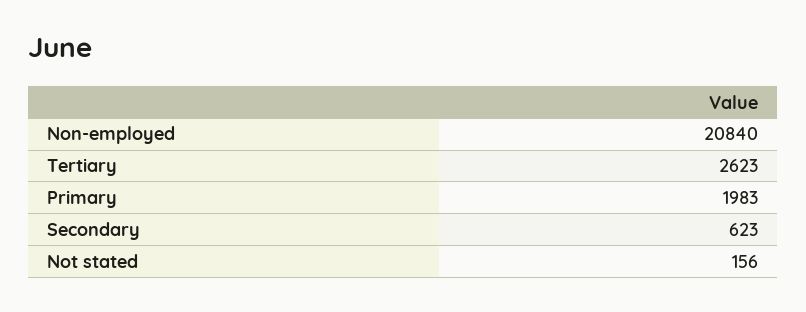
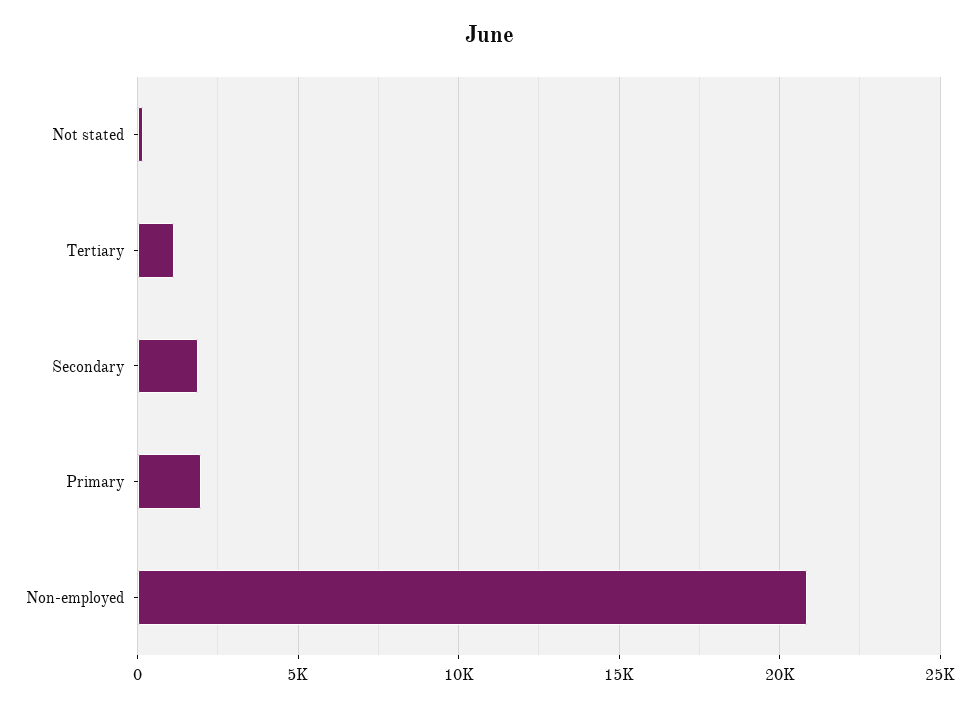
Tertiary: 2623 -> 1000
Secondary: 623 -> 2000

